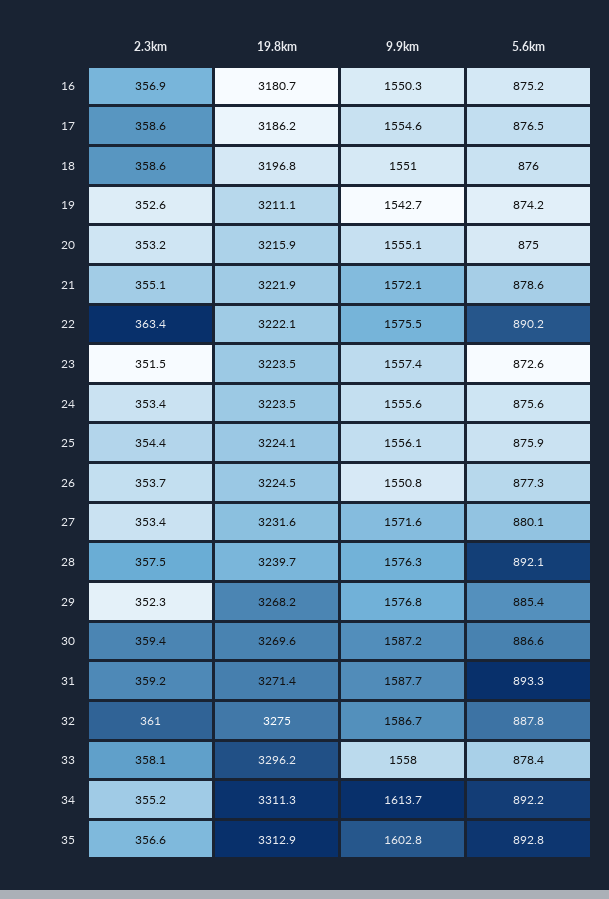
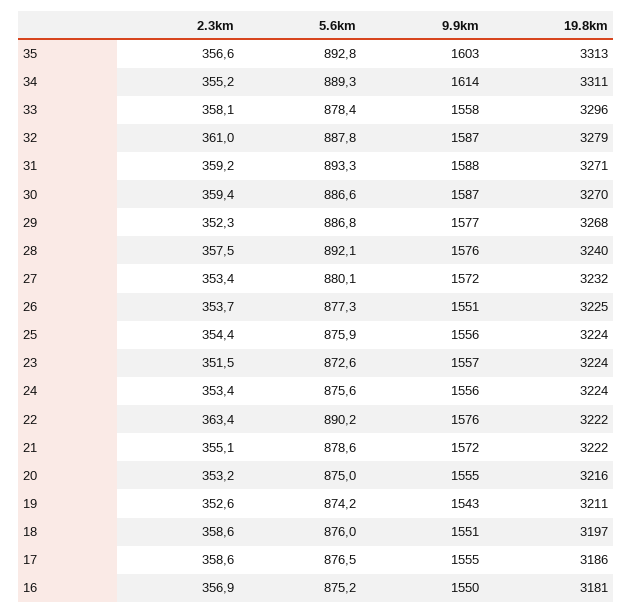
5.6km, 29: 885.4 -> 886.8
19.8km, 32: 3275 -> 3279
5.6km, 34: 892.2 -> 889.3

